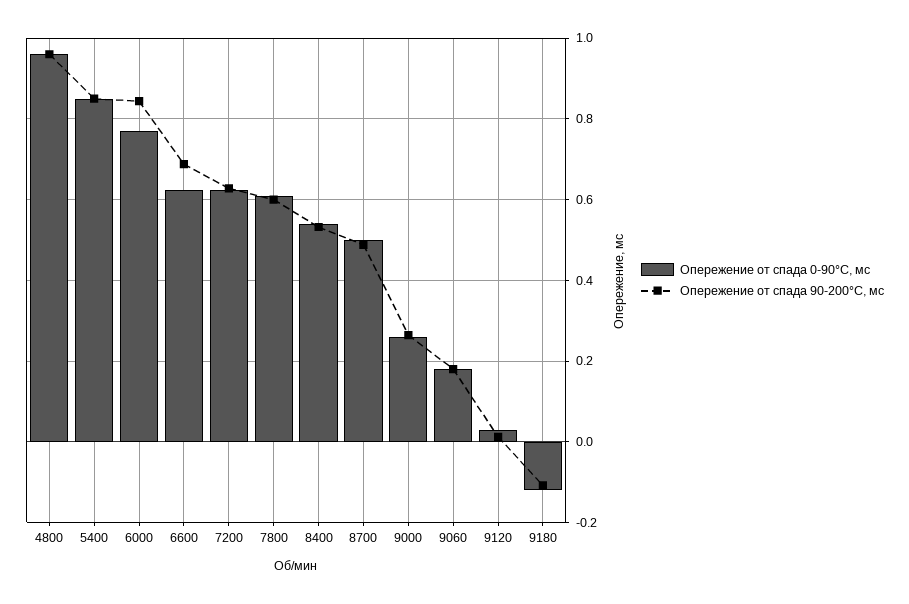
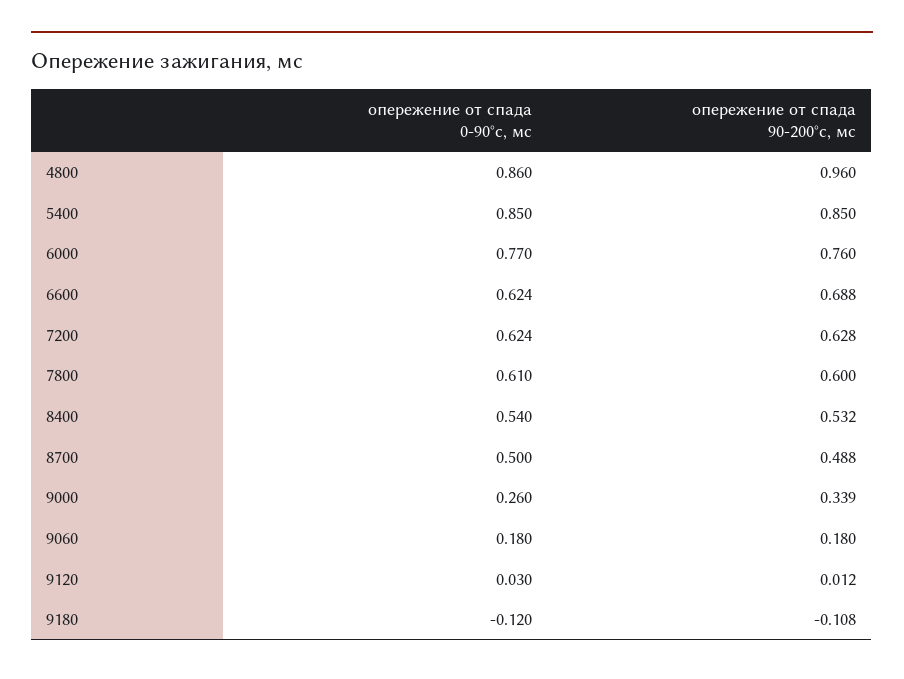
Опережение от спада 0-90°С, мс, 4800: 0.96 -> 0.86
Опережение от спада 90-200°С, мс, 6000: 0.84 -> 0.76
Опережение от спада 90-200°С, мс, 9000: 0.26 -> 0.339

